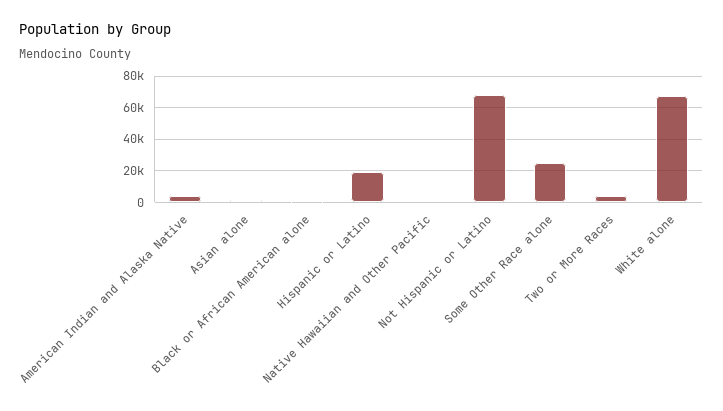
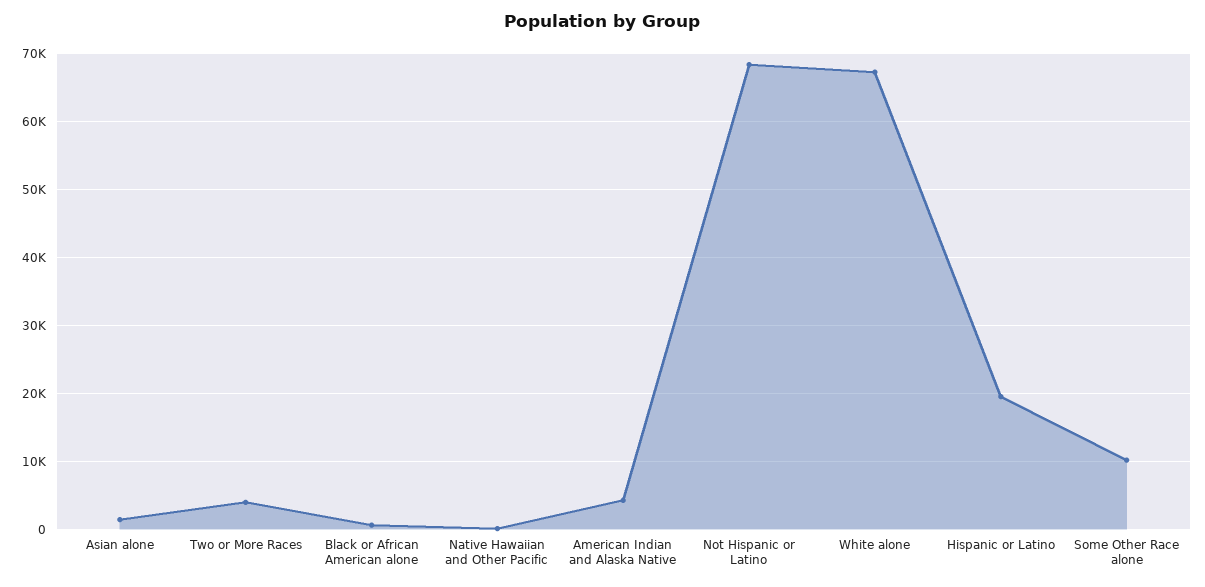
Some Other Race alone: 25000 -> 10000

